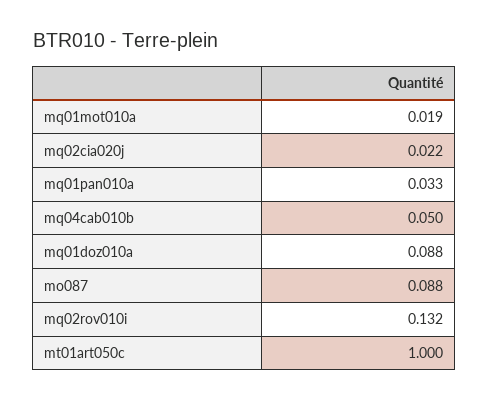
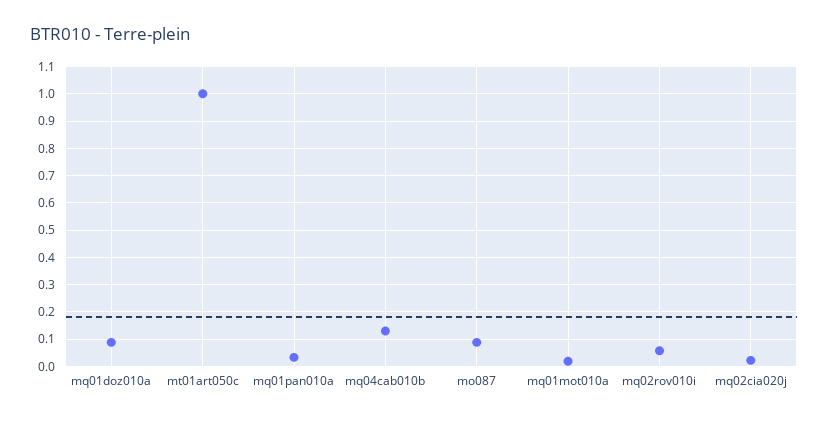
mq04cab010b: 0.05 -> 0.125
mq02rov010i: 0.132 -> 0.05

